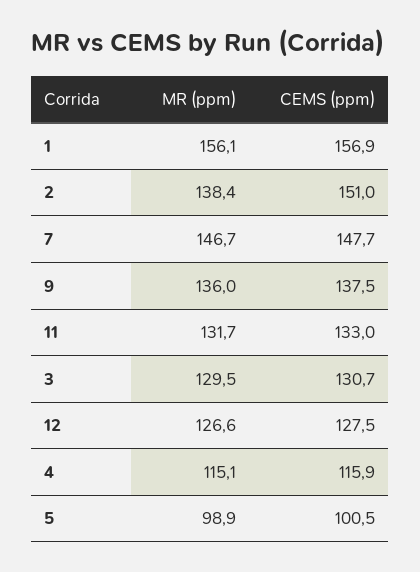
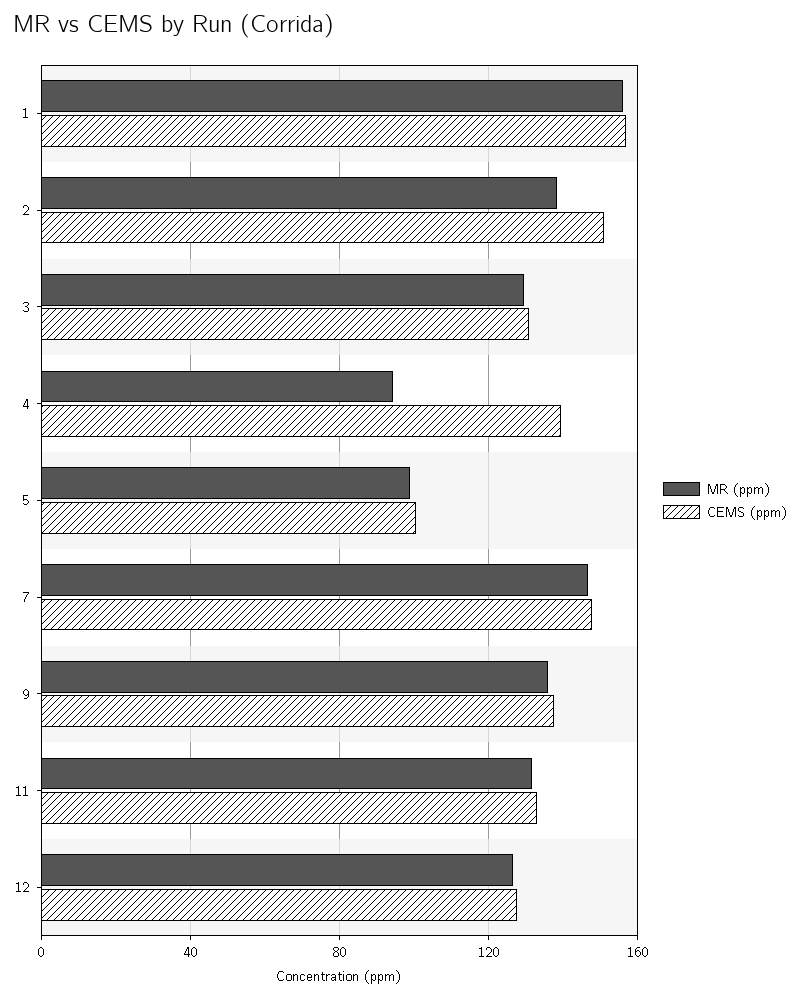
MR (ppm), 4: 115.1 -> 95
CEMS (ppm), 4: 115.9 -> 140

